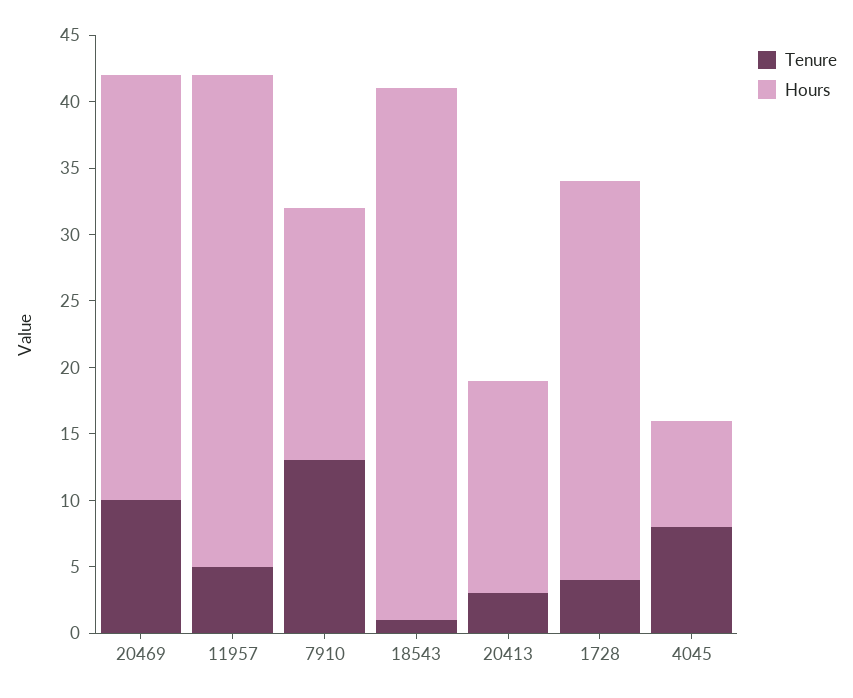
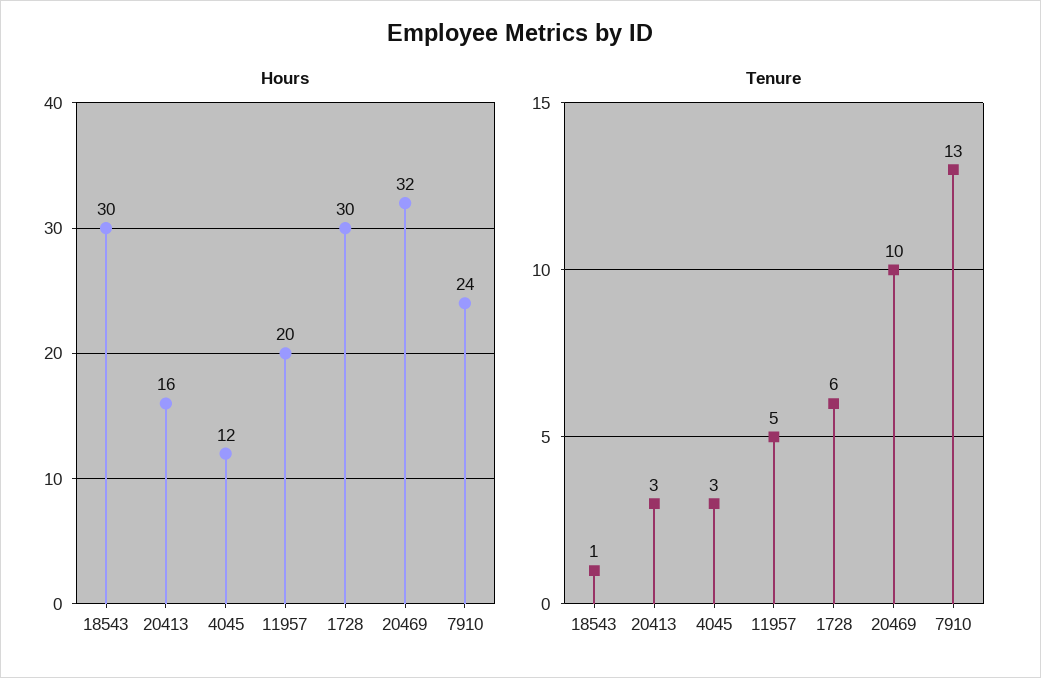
Hours, 11957: 37 -> 20
Hours, 7910: 19 -> 24
Hours, 18543: 40 -> 30
Tenure, 1728: 4 -> 6
Tenure, 4045: 8 -> 3
Hours, 4045: 8 -> 12

